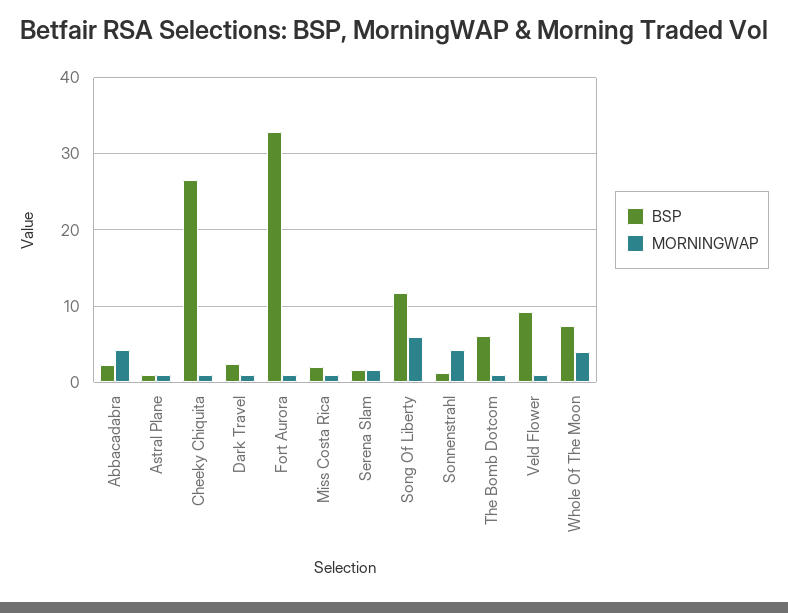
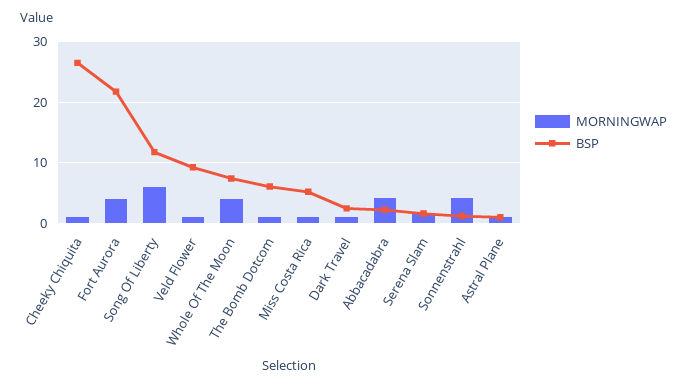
BSP, Fort Aurora: 33 -> 22
MORNINGWAP, Fort Aurora: 1 -> 4
BSP, Miss Costa Rica: 2 -> 5

